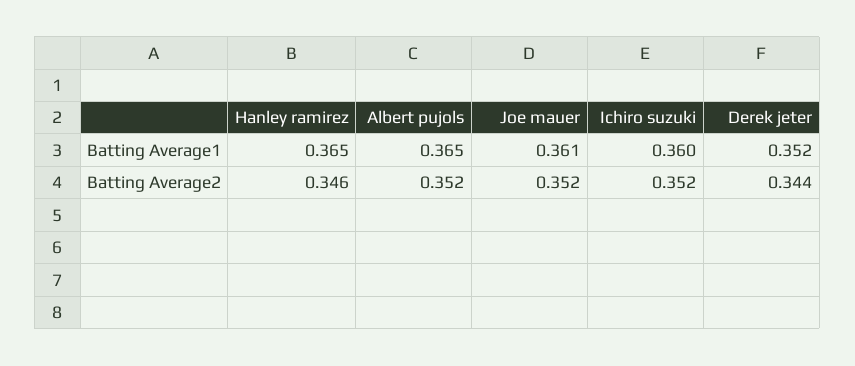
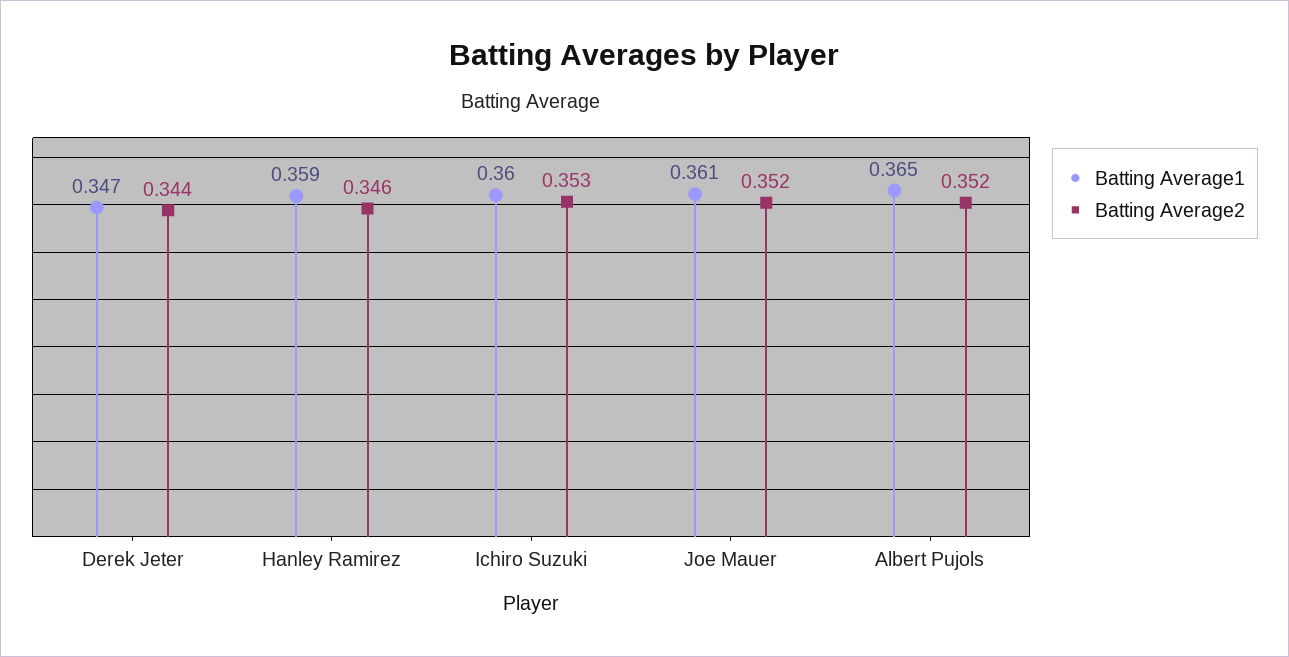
Batting Average1, Hanley ramirez: 0.365 -> 0.359
Batting Average1, Derek jeter: 0.352 -> 0.347
Batting Average2, Ichiro suzuki: 0.352 -> 0.353

